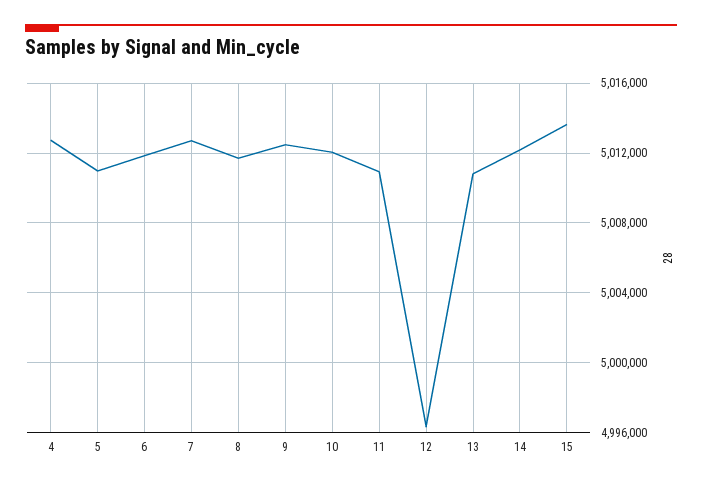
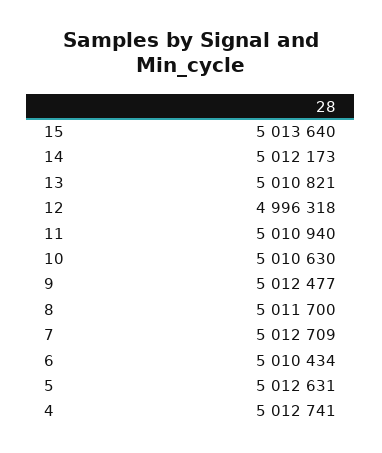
5: 5011000 -> 5012631
6: 5012000 -> 5010434
10: 5012000 -> 5010630

